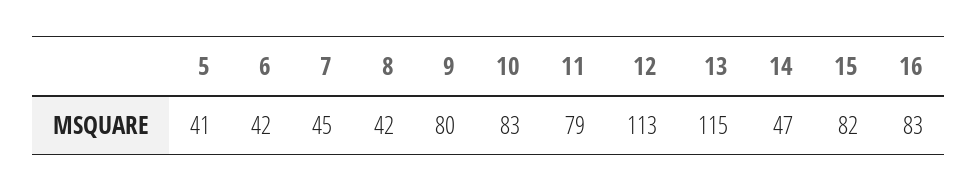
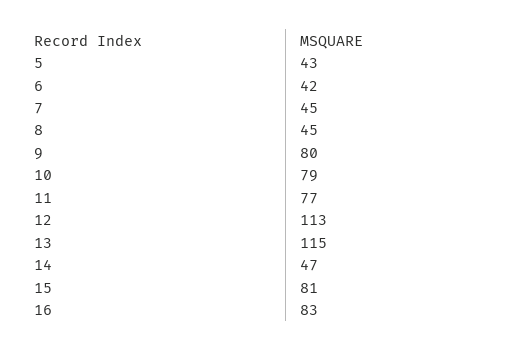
5: 41 -> 43
8: 42 -> 45
10: 83 -> 79
11: 79 -> 77
15: 82 -> 81

